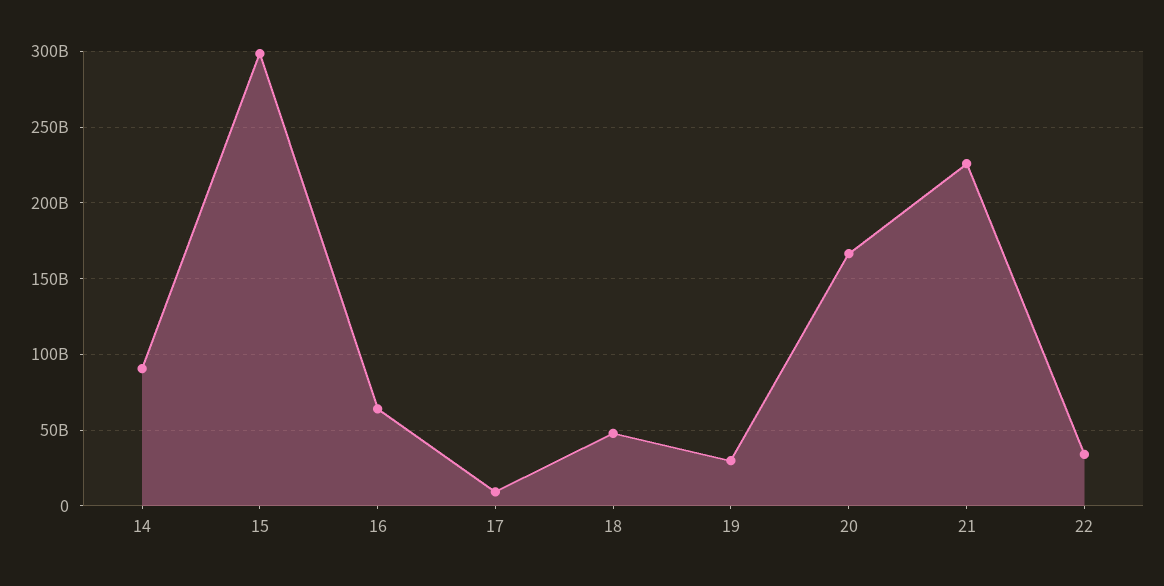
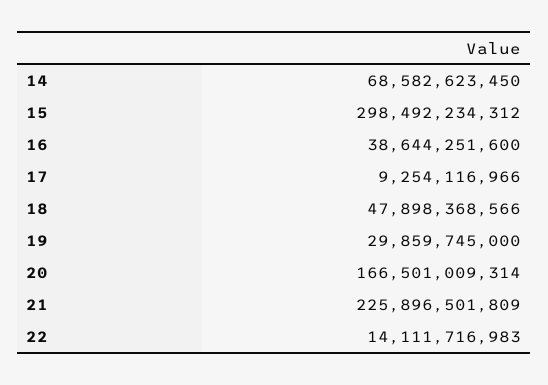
14: 90000000000 -> 68582623450
16: 65000000000 -> 38644251600
22: 35000000000 -> 14111716983

